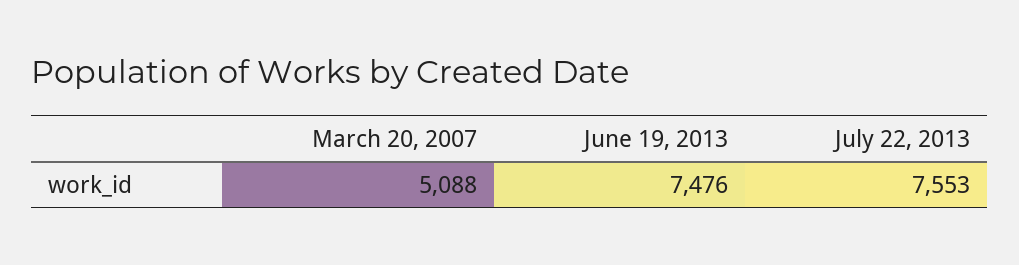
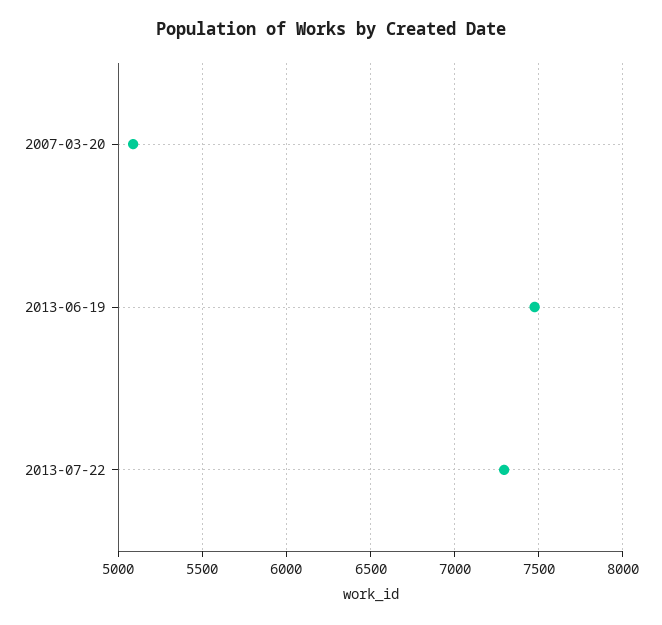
July 22, 2013: 7553 -> 7300

